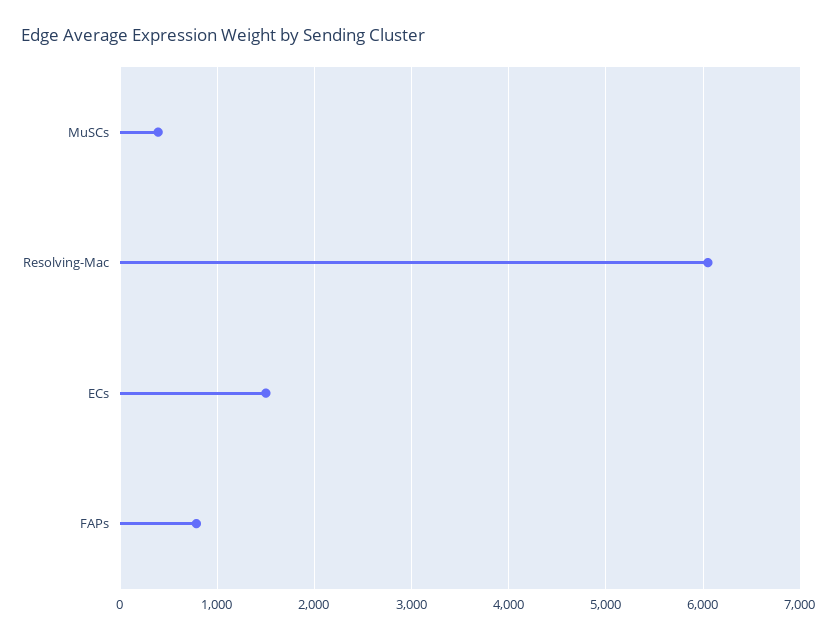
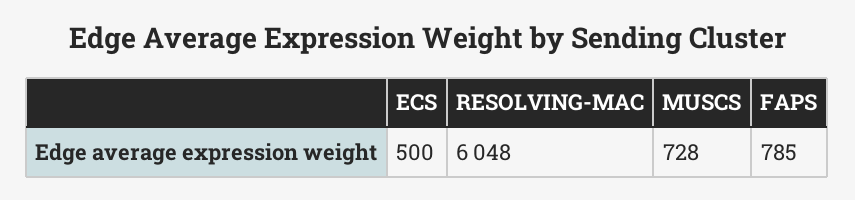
MuSCs: 400 -> 728
ECs: 1500 -> 500

